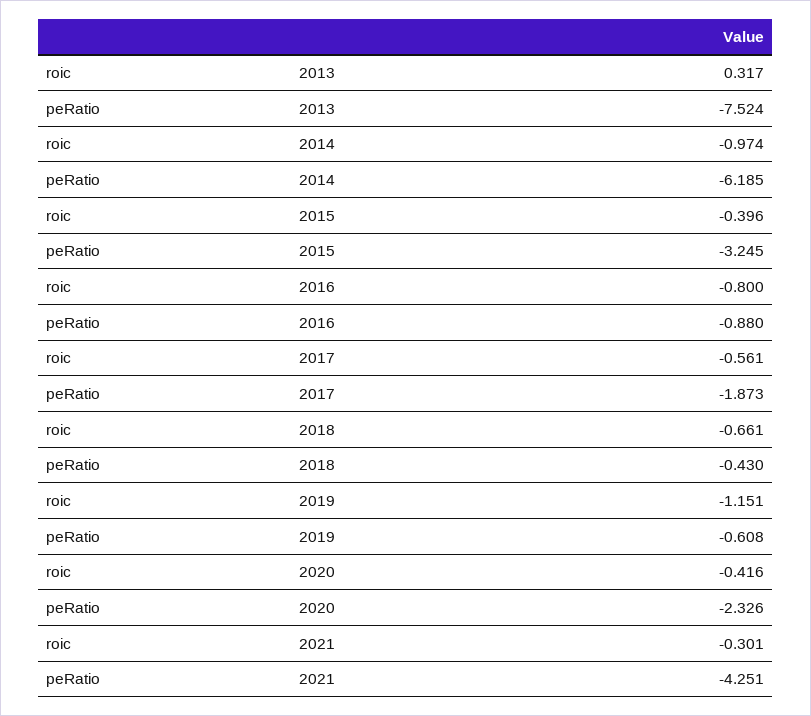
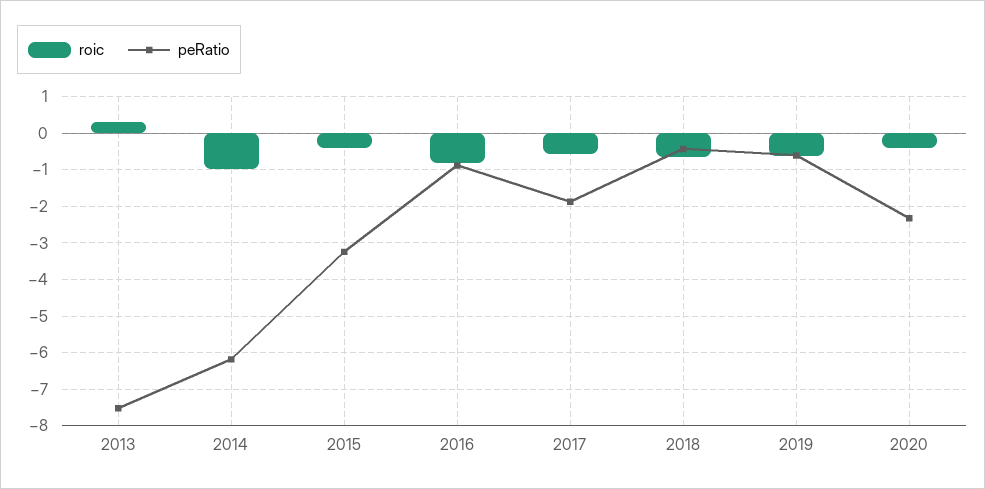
roic, 2019: -1.151 -> -0.6
roic, 2021: -0.301 -> none
peRatio, 2021: -4.251 -> none

